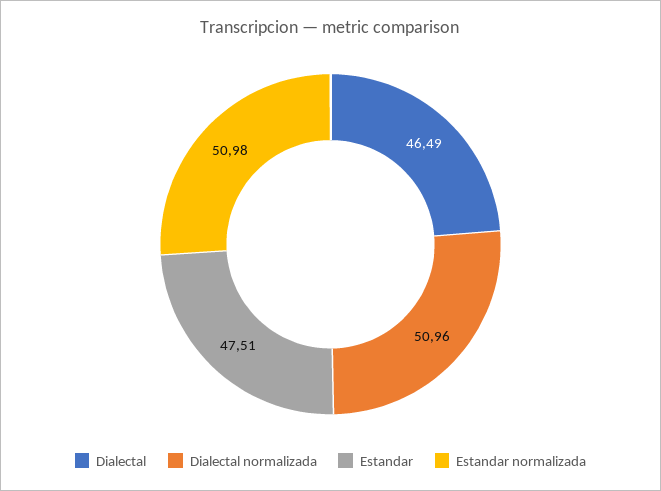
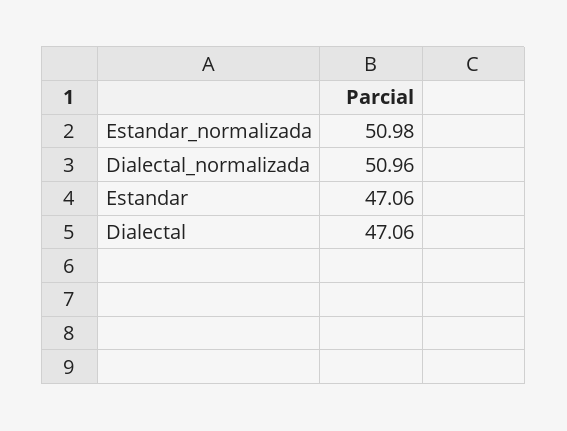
Dialectal: 46.49 -> 47.06
Estandar: 47.51 -> 47.06

